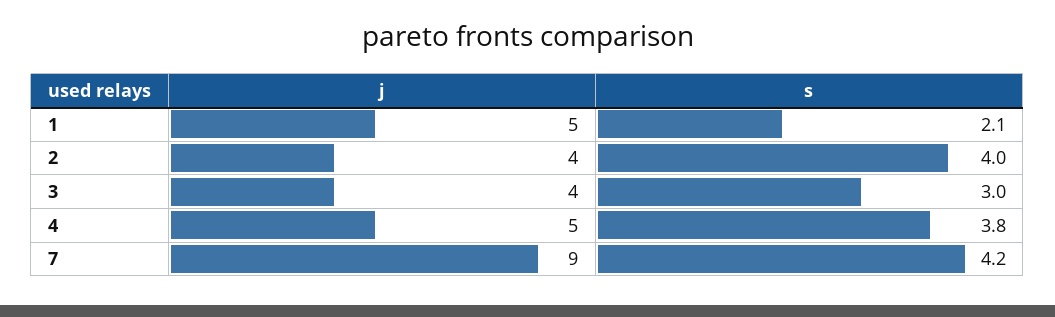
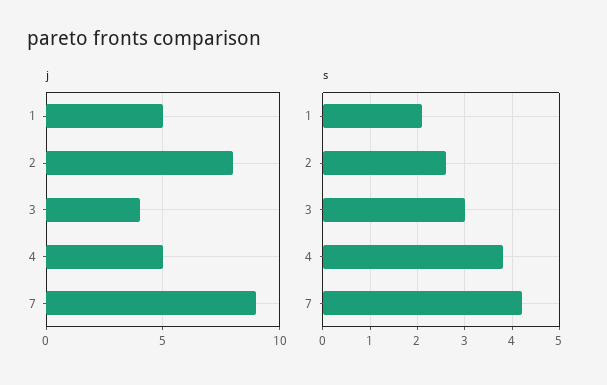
j, 2: 4 -> 8
s, 2: 4 -> 2.5

